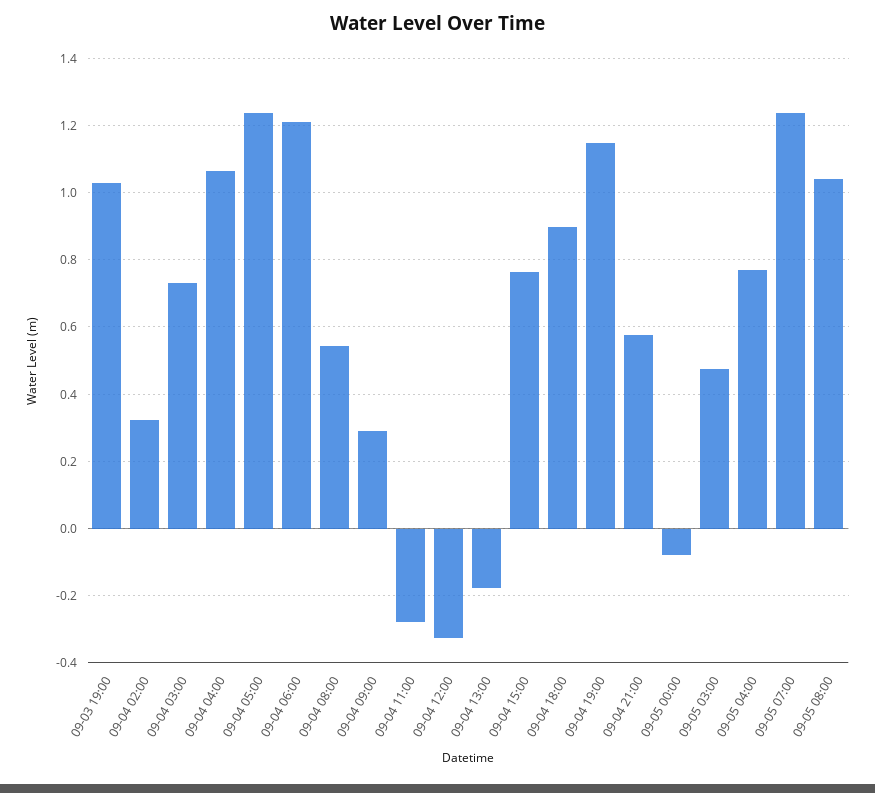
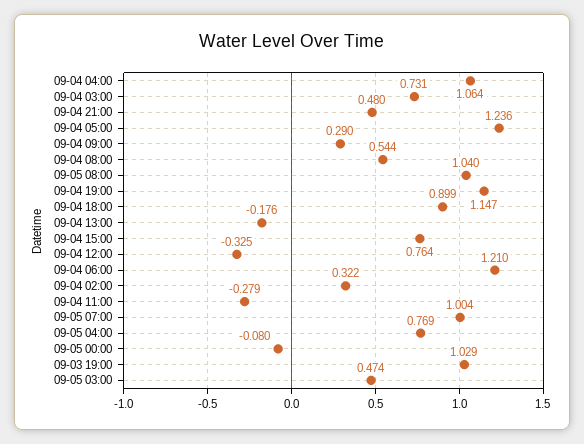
09-04 21:00: 0.58 -> 0.48
09-05 07:00: 1.24 -> 1.004

